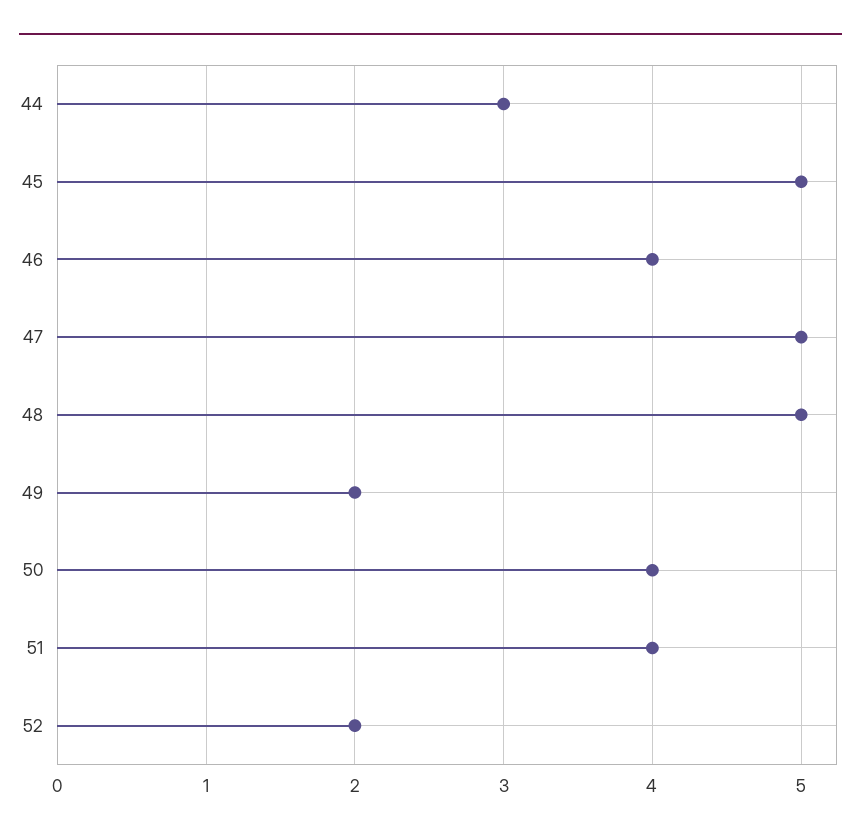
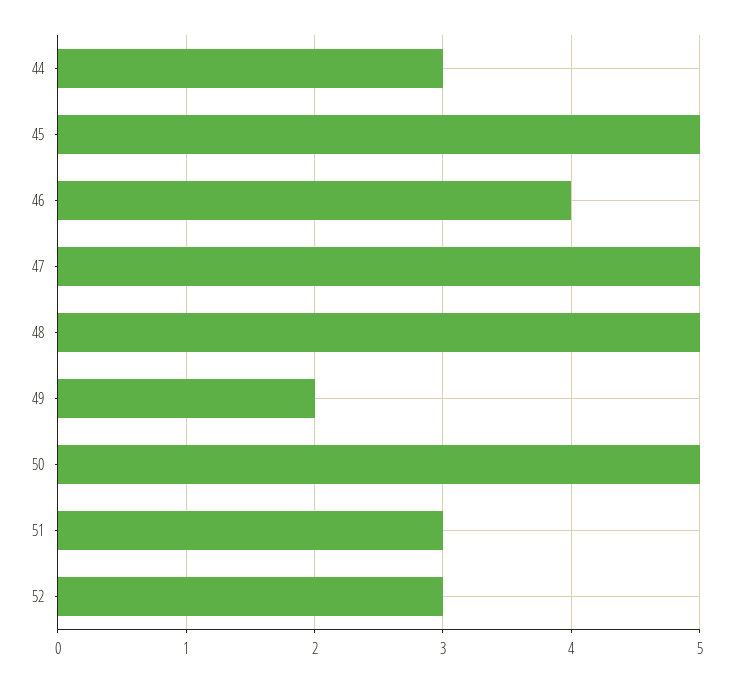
50: 4 -> 5
51: 4 -> 3
52: 2 -> 3

